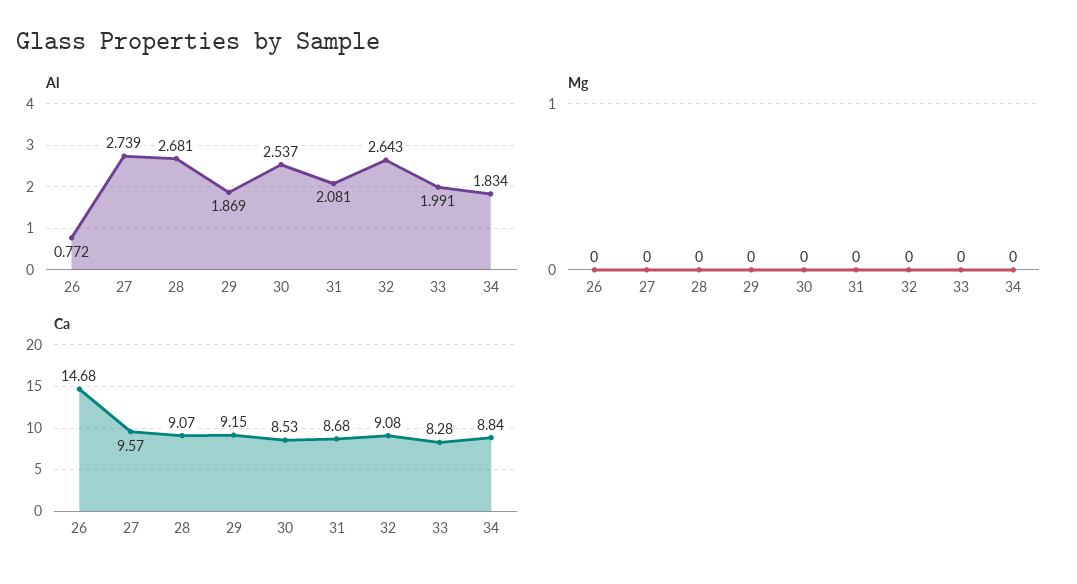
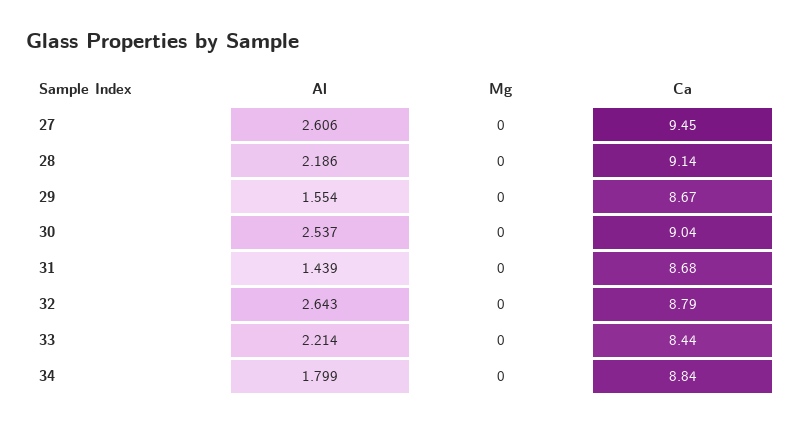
Al, 26: 0.772 -> none
Al, 27: 2.739 -> 2.606
Al, 28: 2.681 -> 2.186
Al, 29: 1.869 -> 1.554
Al, 31: 2.081 -> 1.439
Al, 33: 1.991 -> 2.214
Al, 34: 1.834 -> 1.799
Mg, 26: 0 -> none
Ca, 26: 14.68 -> none
Ca, 27: 9.57 -> 9.45
Ca, 28: 9.07 -> 9.14
Ca, 29: 9.15 -> 8.67
Ca, 30: 8.53 -> 9.04
Ca, 32: 9.08 -> 8.79
Ca, 33: 8.28 -> 8.44

